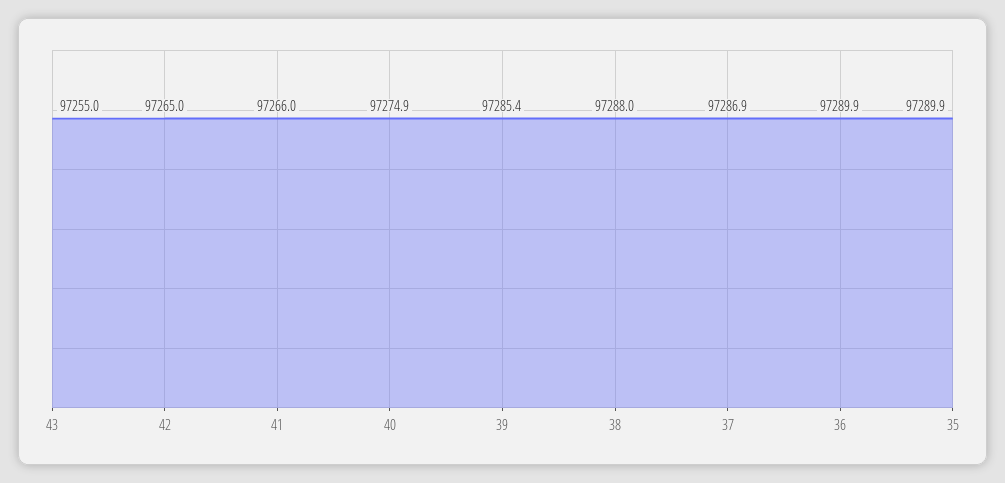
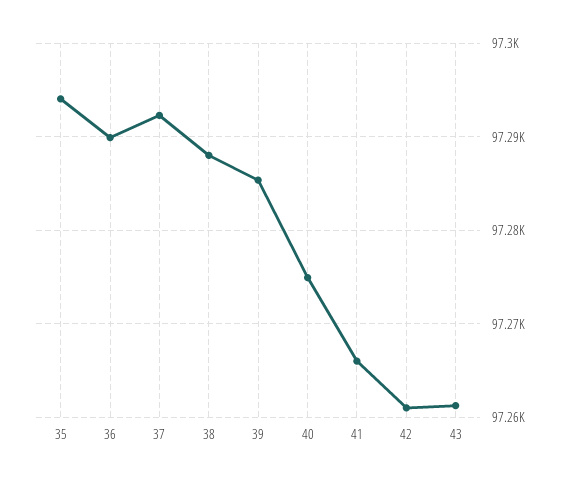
43: 97255 -> 97261
42: 97265 -> 97261
37: 97286.9 -> 97292
35: 97289.9 -> 97294

